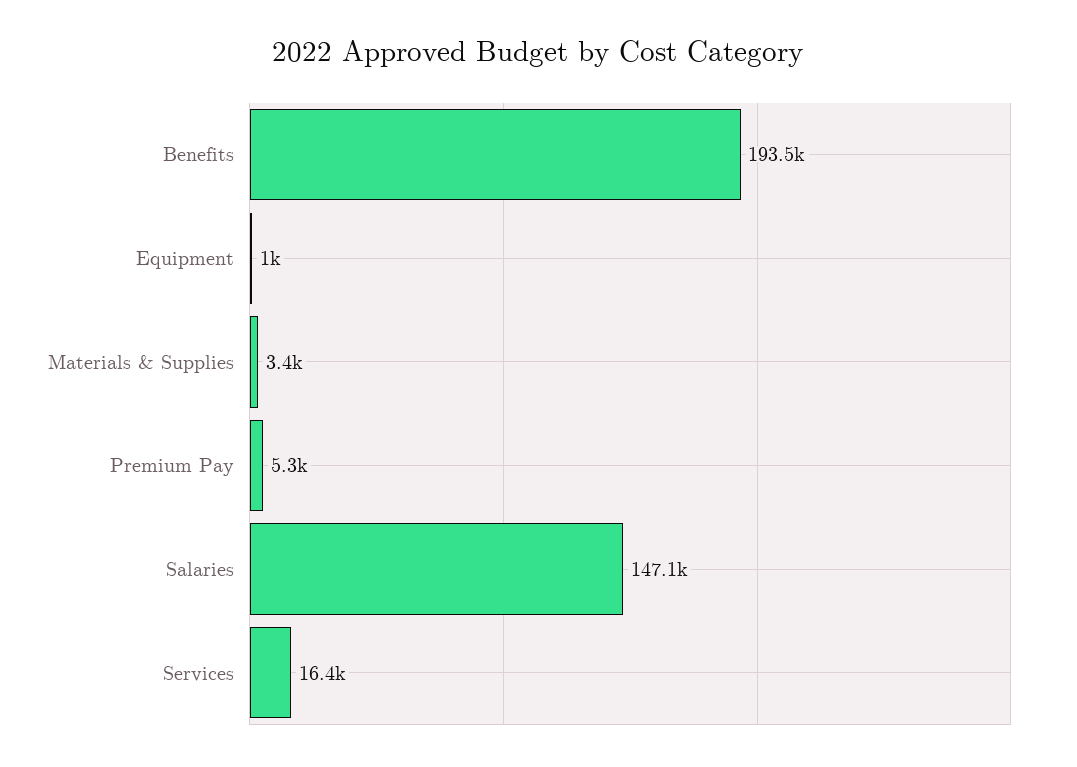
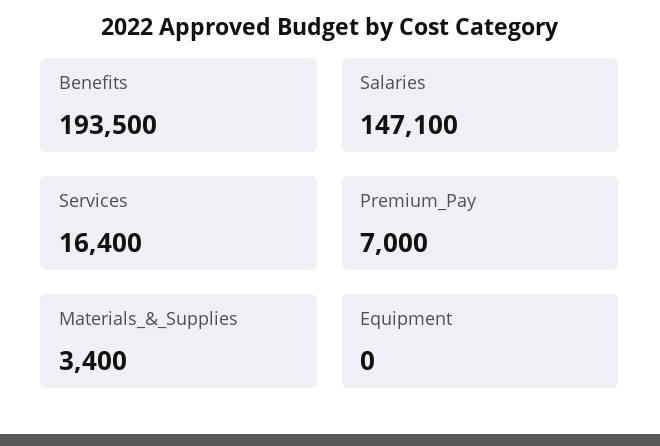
Equipment: 1000 -> 0
Premium Pay: 5300 -> 7000

